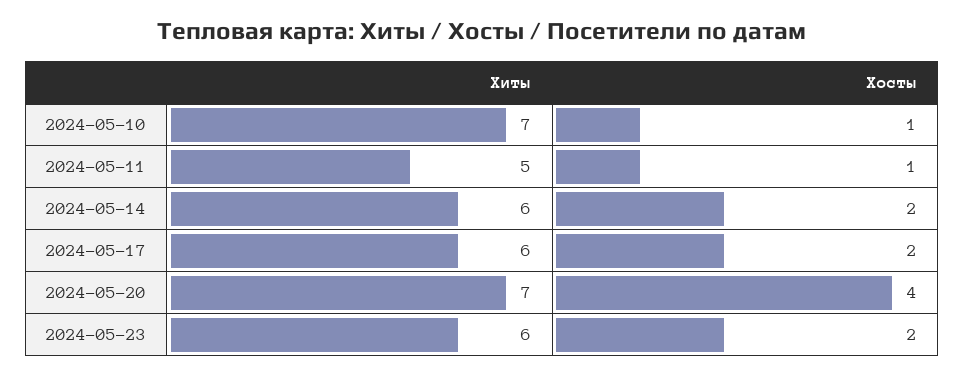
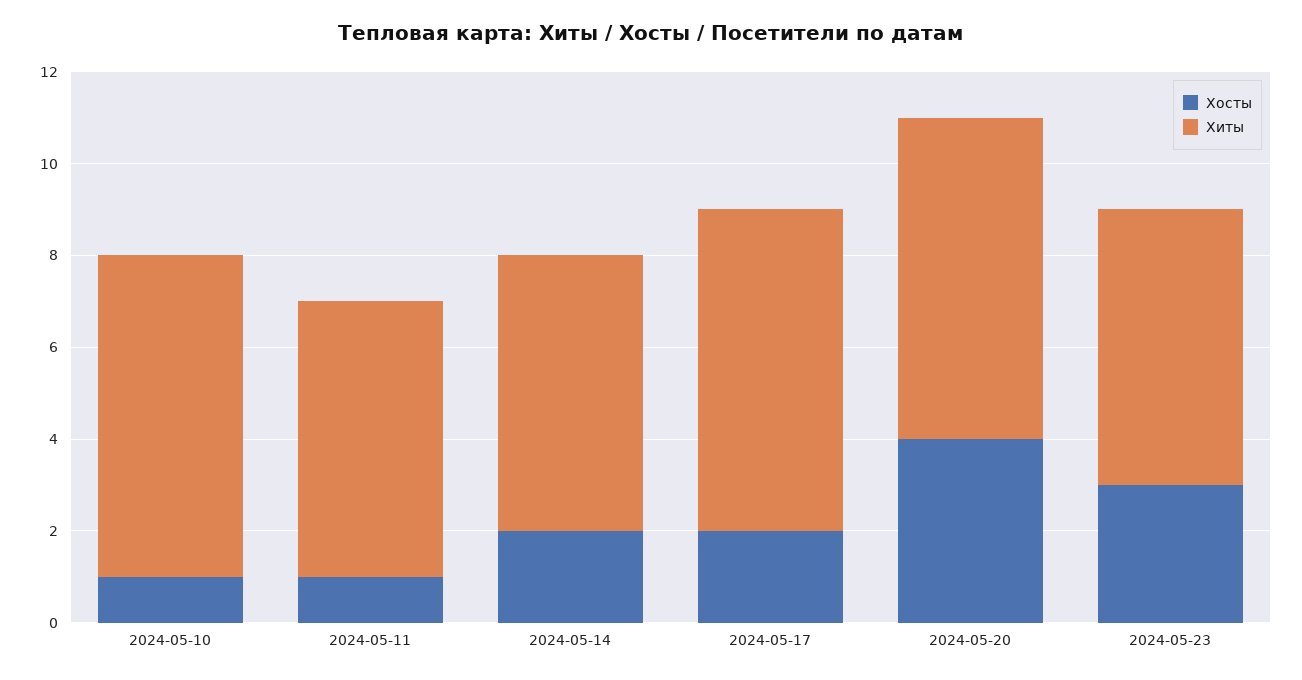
Хиты, 2024-05-11: 5 -> 6
Хиты, 2024-05-17: 6 -> 7
Хосты, 2024-05-23: 2 -> 3

